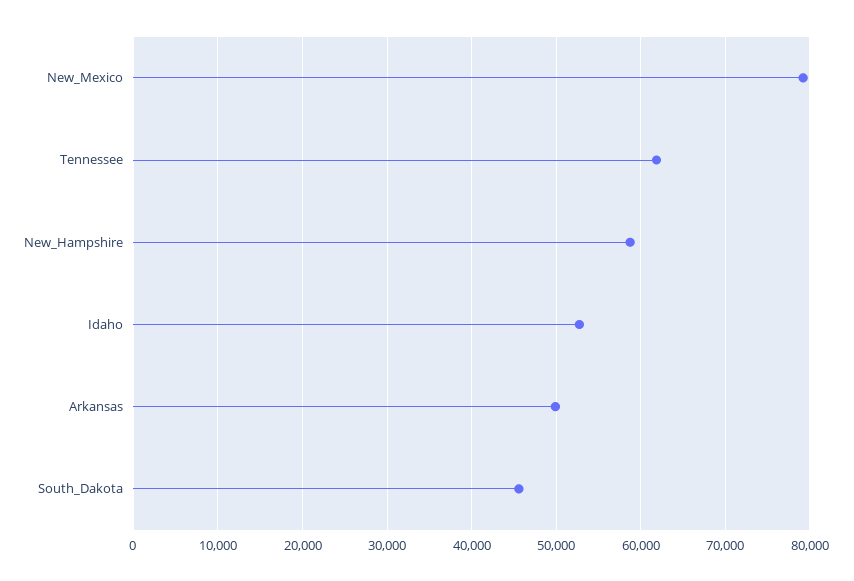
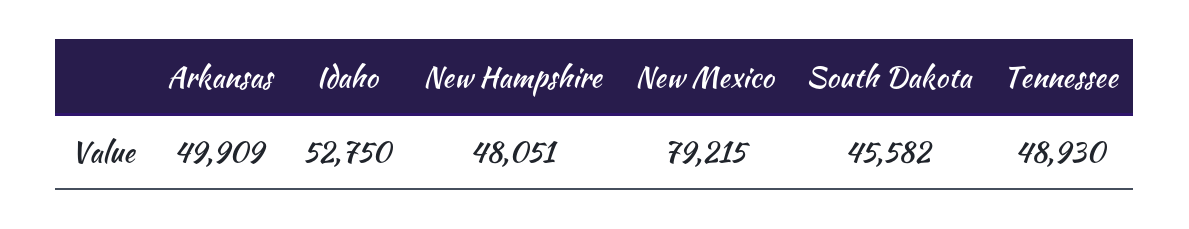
Tennessee: 62000 -> 48930
New_Hampshire: 59000 -> 48051

